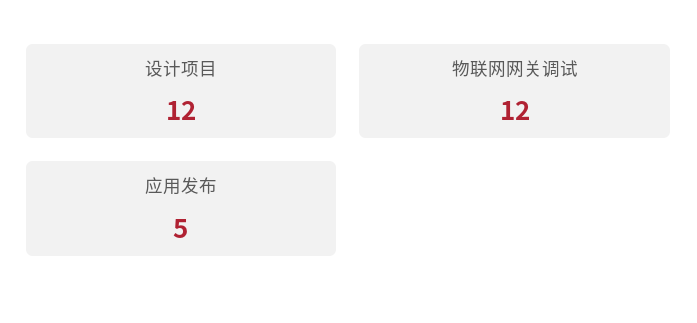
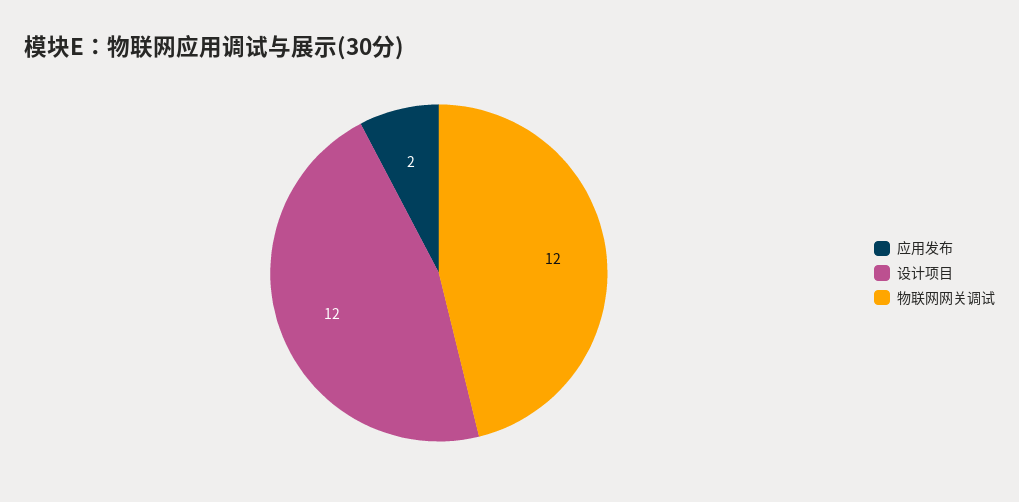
应用发布: 5 -> 2

